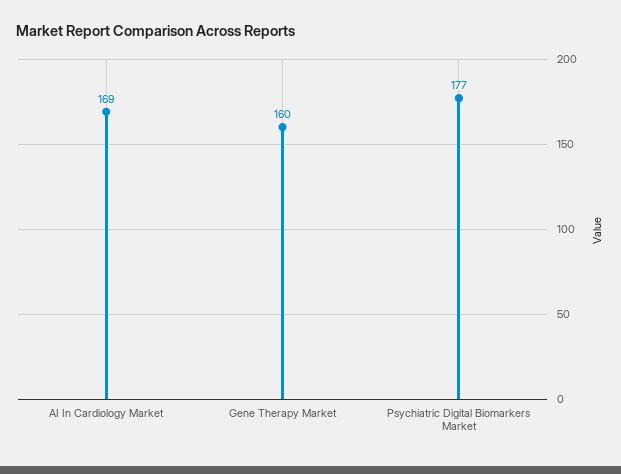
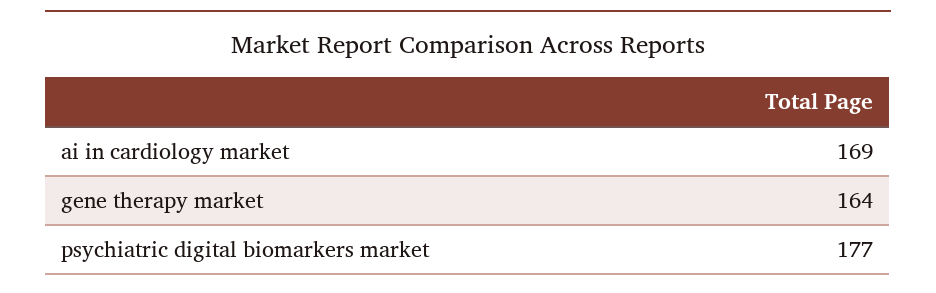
Gene Therapy Market: 160 -> 164

